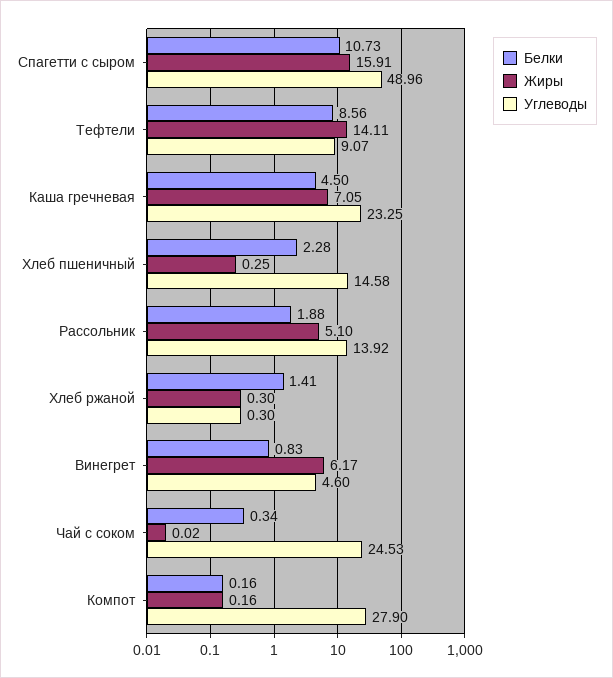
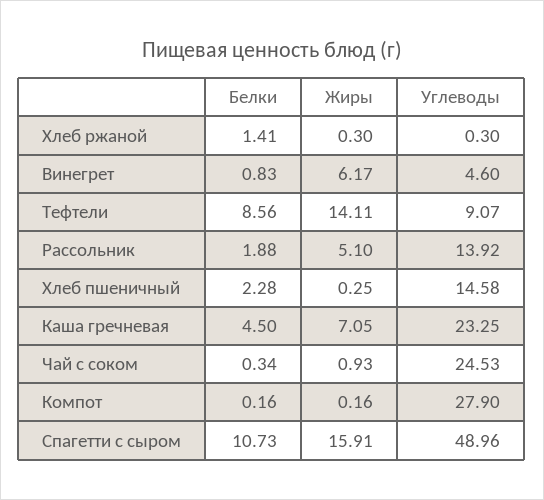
Жиры, Чай с соком: 0.02 -> 0.93

